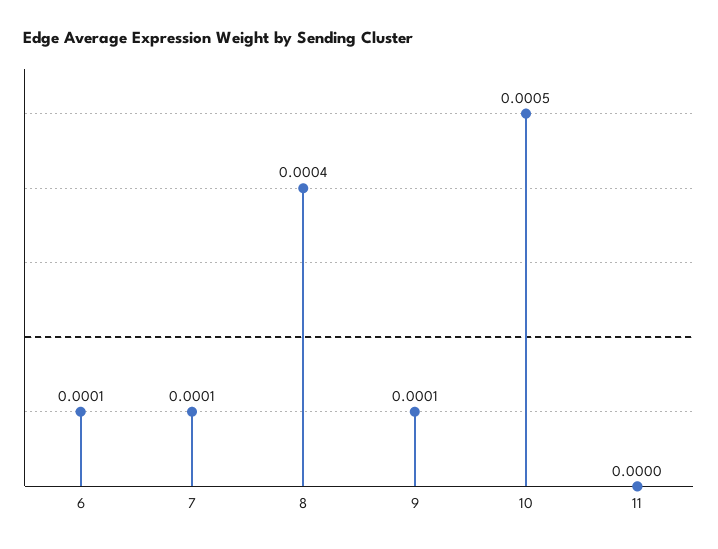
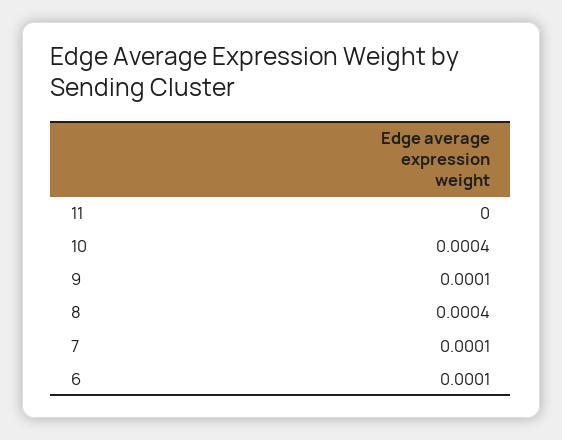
10: 0.0005 -> 0.0004

